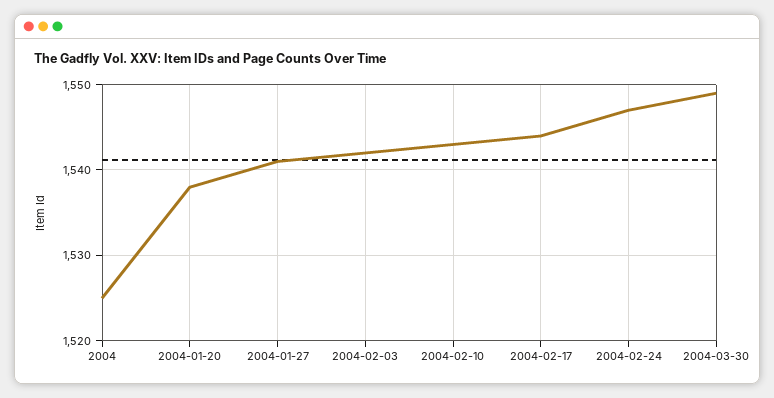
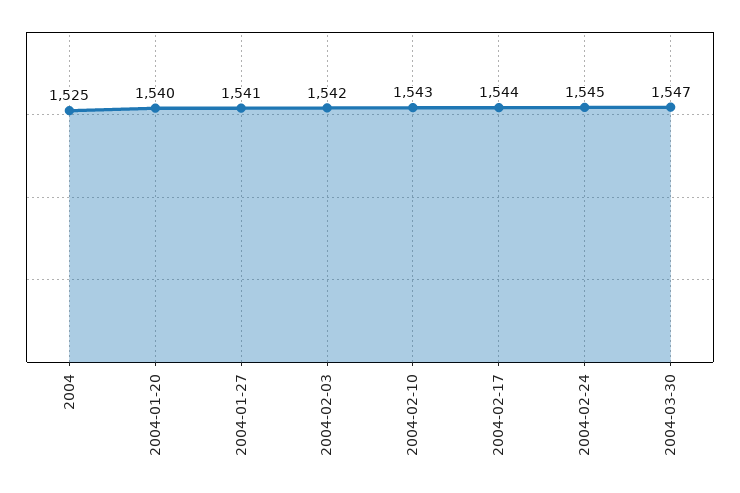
2004-01-20: 1538 -> 1540
2004-02-24: 1547 -> 1545
2004-03-30: 1549 -> 1547

